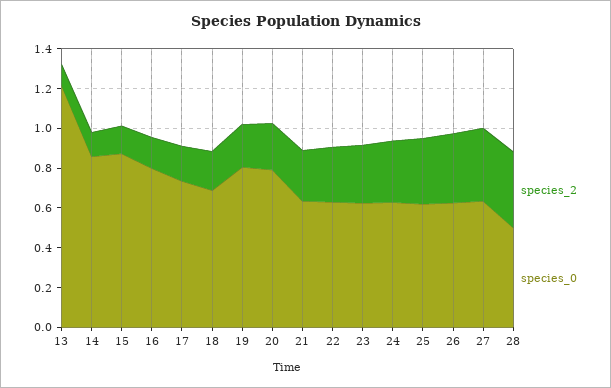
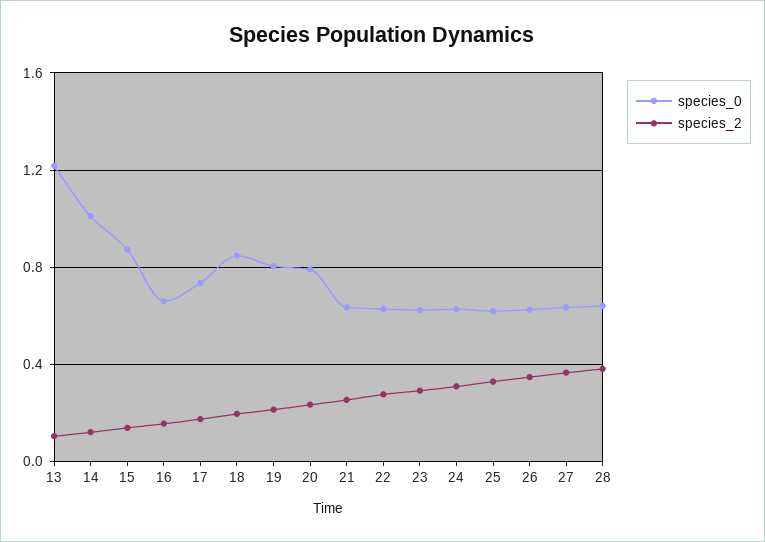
species_0, 14: 0.85 -> 1
species_0, 16: 0.8 -> 0.65
species_0, 18: 0.7 -> 0.85
species_0, 28: 0.5 -> 0.65

